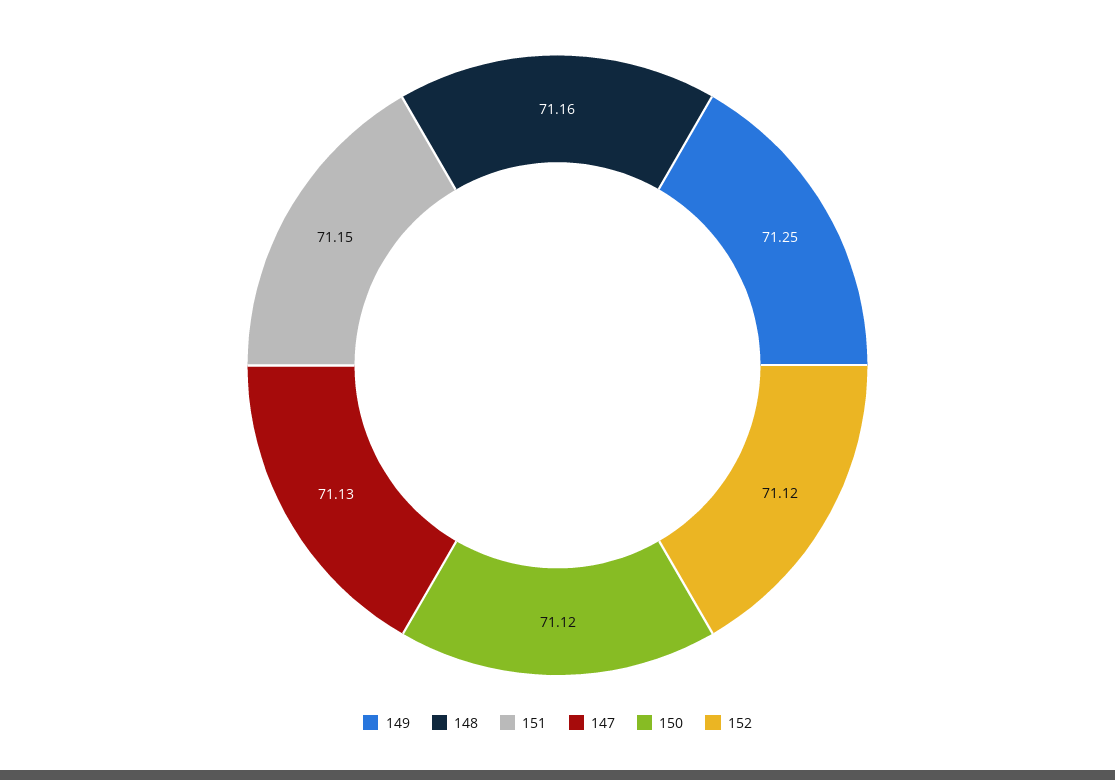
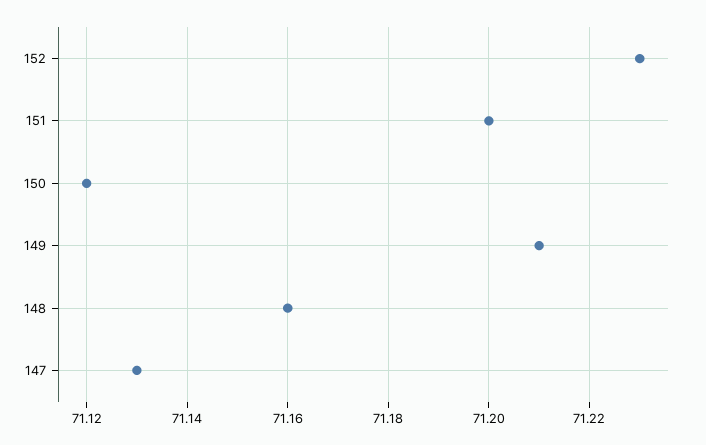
149: 71.25 -> 71.21
151: 71.15 -> 71.2
152: 71.12 -> 71.23

